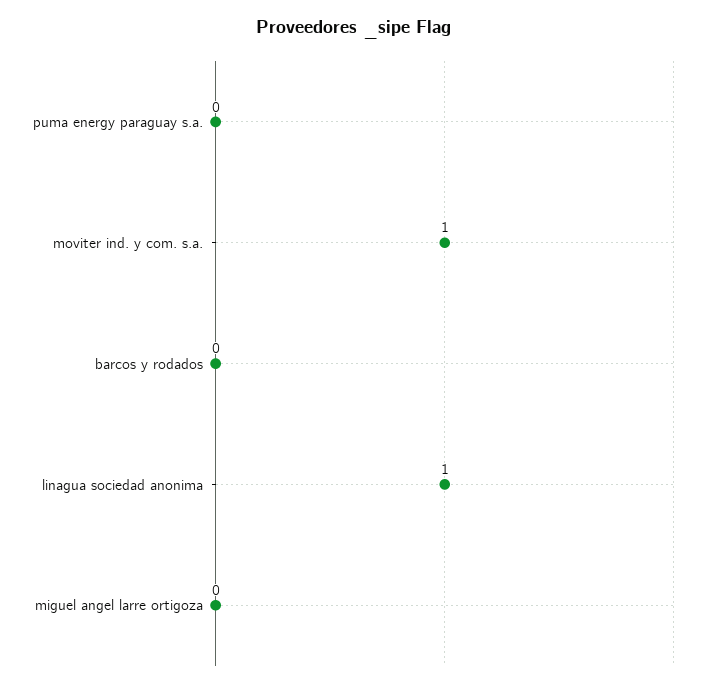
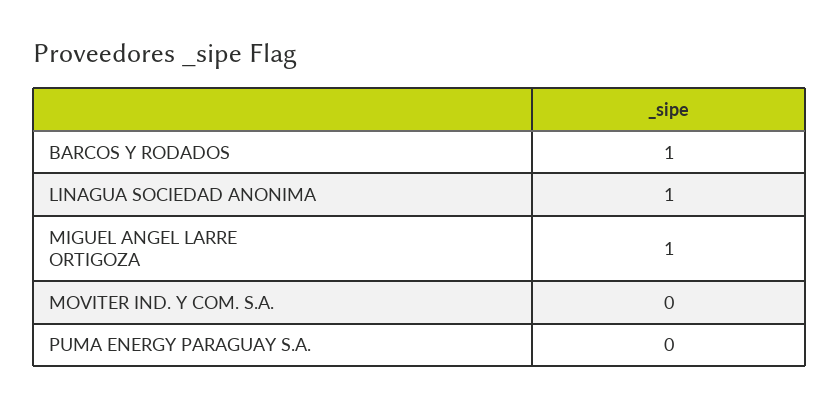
moviter ind. y com. s.a.: 1 -> 0
barcos y rodados: 0 -> 1
miguel angel larre ortigoza: 0 -> 1

